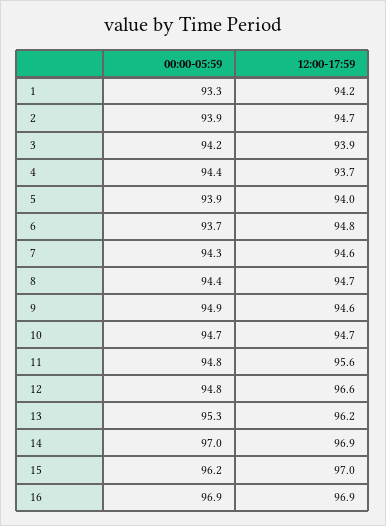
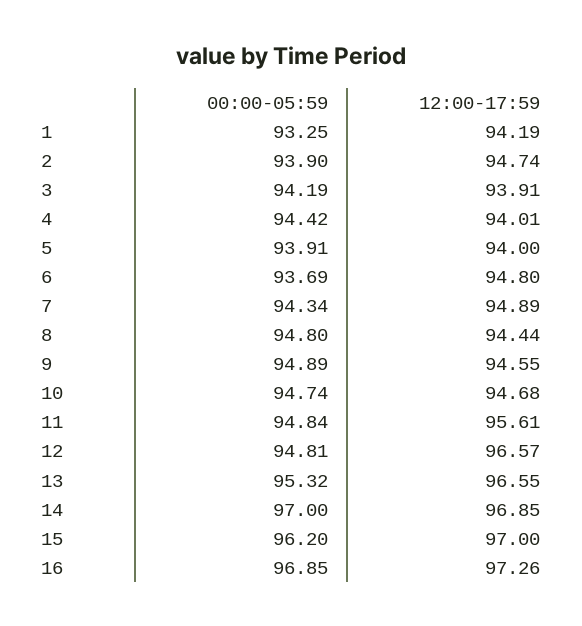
12:00-17:59, 4: 93.7 -> 94.01
12:00-17:59, 7: 94.6 -> 94.89
00:00-05:59, 8: 94.4 -> 94.8
12:00-17:59, 8: 94.7 -> 94.44
12:00-17:59, 13: 96.2 -> 96.55
12:00-17:59, 16: 96.9 -> 97.26

